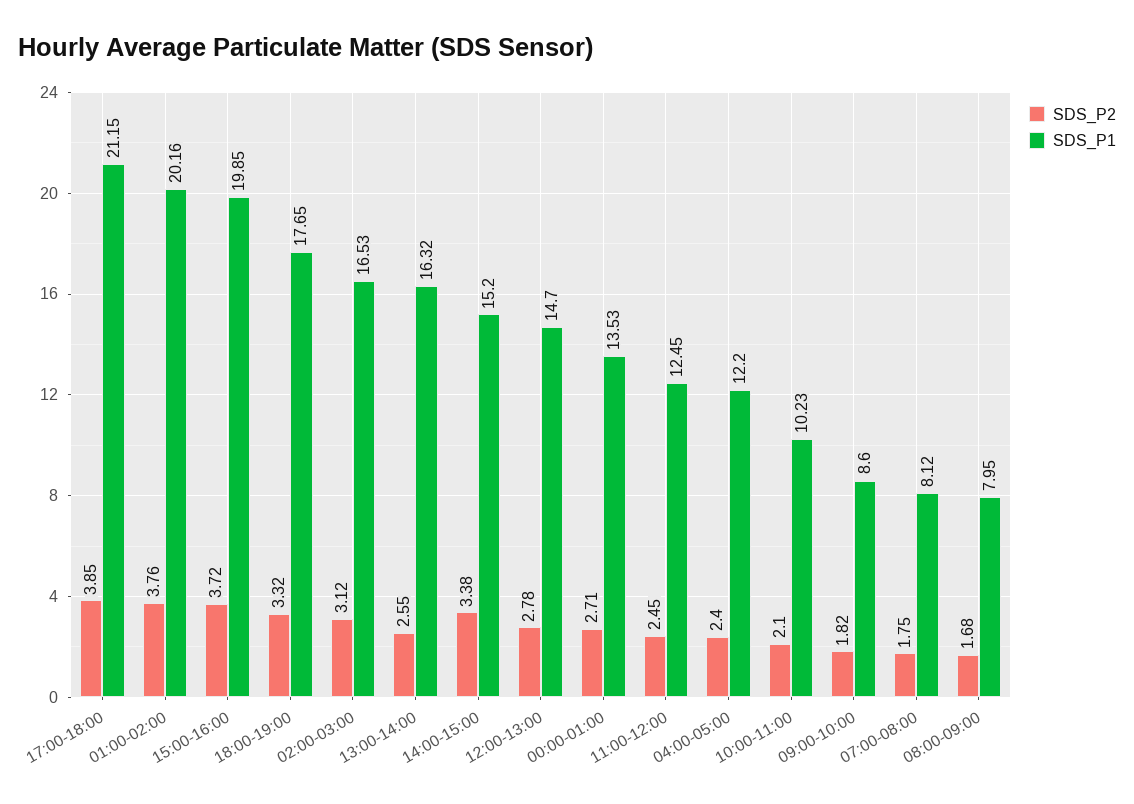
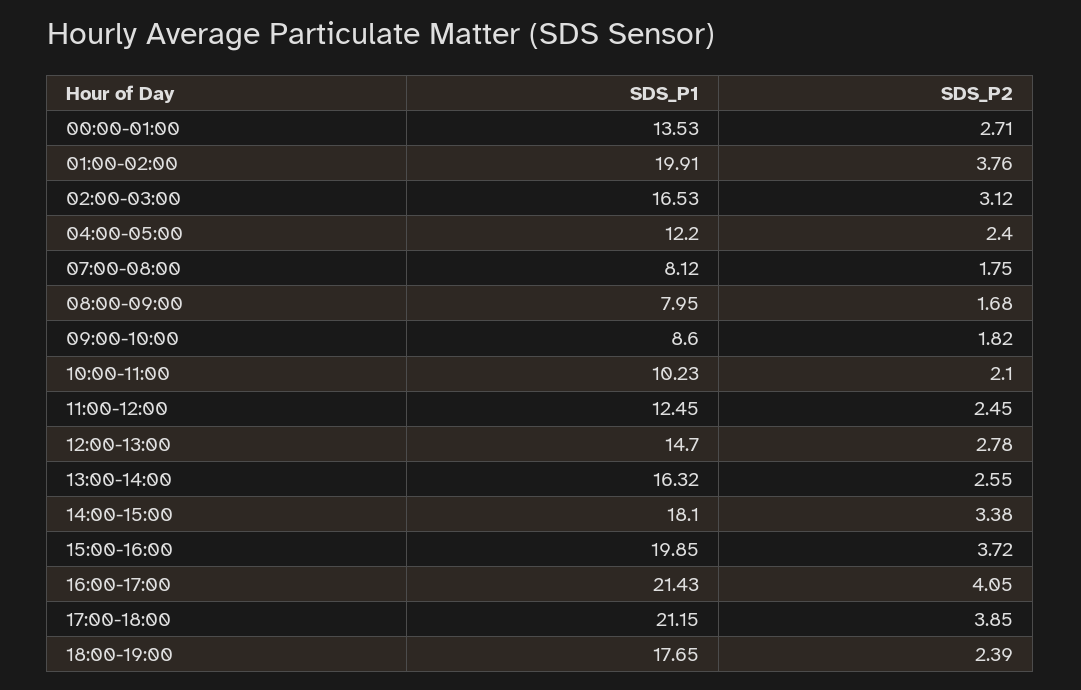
SDS_P1, 01:00-02:00: 20.16 -> 19.91
SDS_P2, 18:00-19:00: 3.32 -> 2.39
SDS_P1, 14:00-15:00: 15.2 -> 18.1
SDS_P1, 16:00-17:00: none -> 21.43
SDS_P2, 16:00-17:00: none -> 4.05

